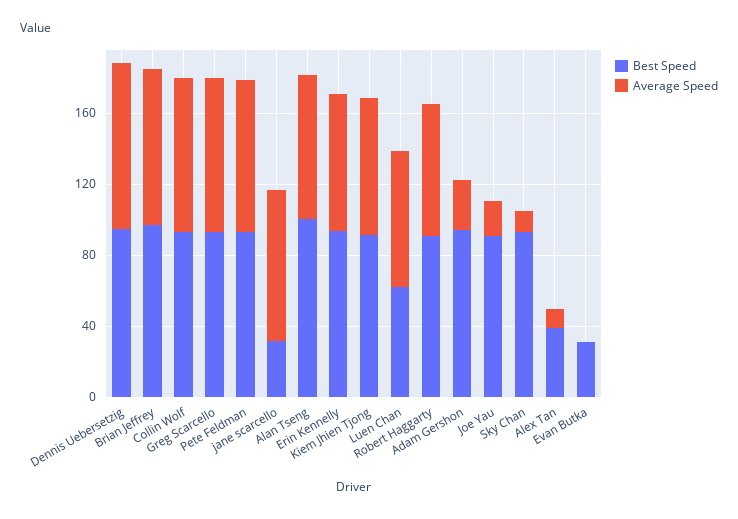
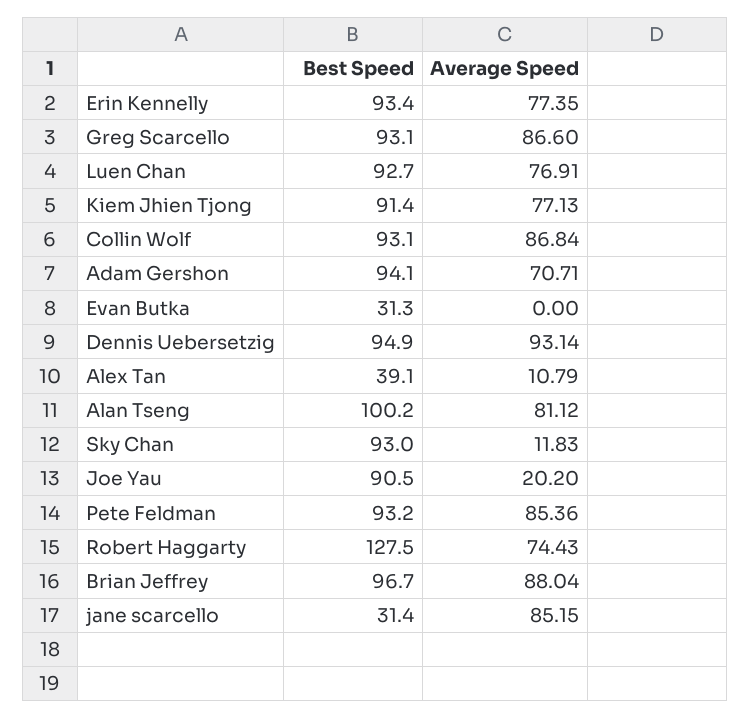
Best Speed, Luen Chan: 60 -> 92.7
Best Speed, Robert Haggarty: 90 -> 127.5
Average Speed, Adam Gershon: 30 -> 70.71

